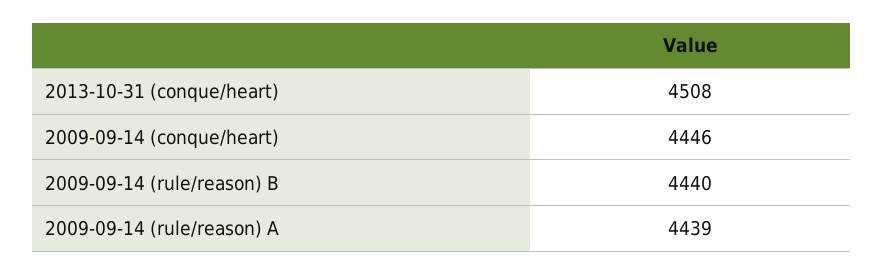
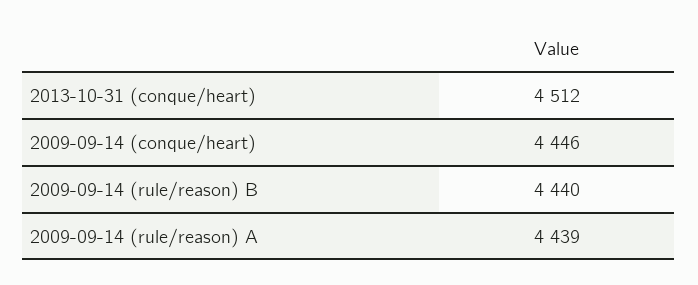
2013-10-31 (conque/heart): 4508 -> 4512

